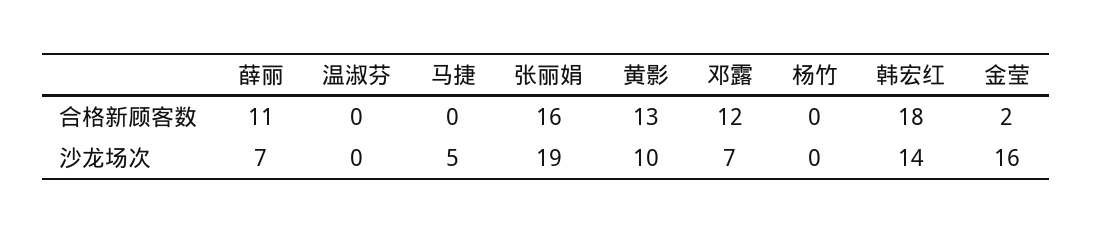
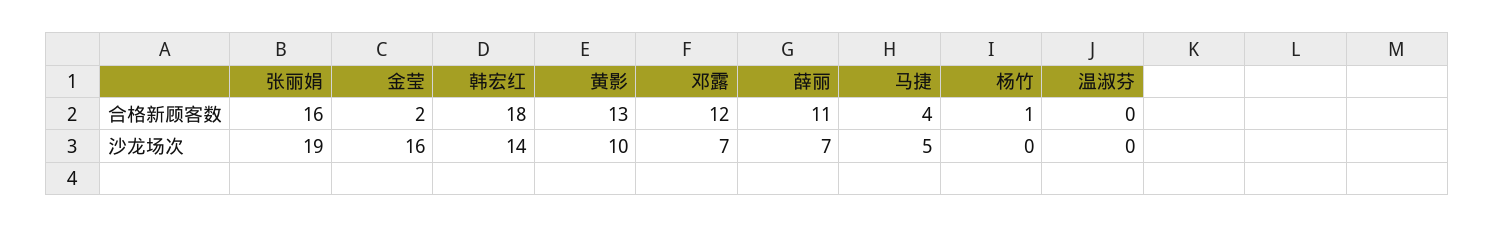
马捷, 合格新顾客数: 0 -> 4
杨竹, 合格新顾客数: 0 -> 1

